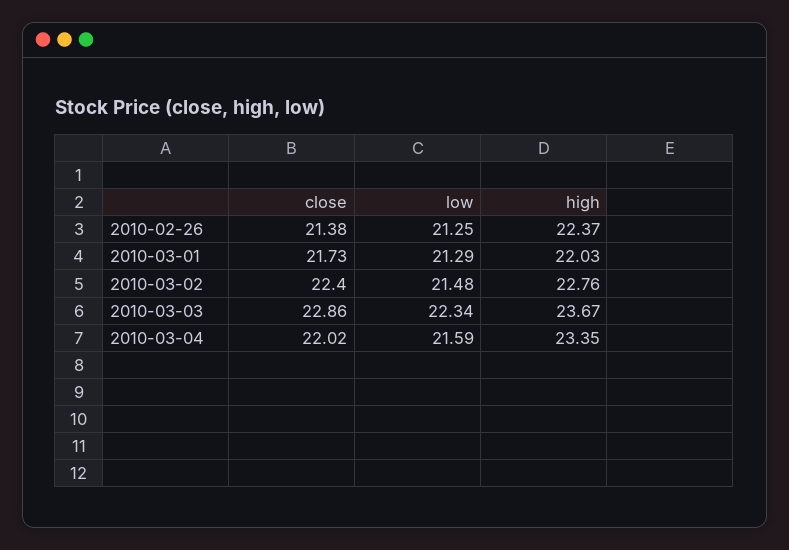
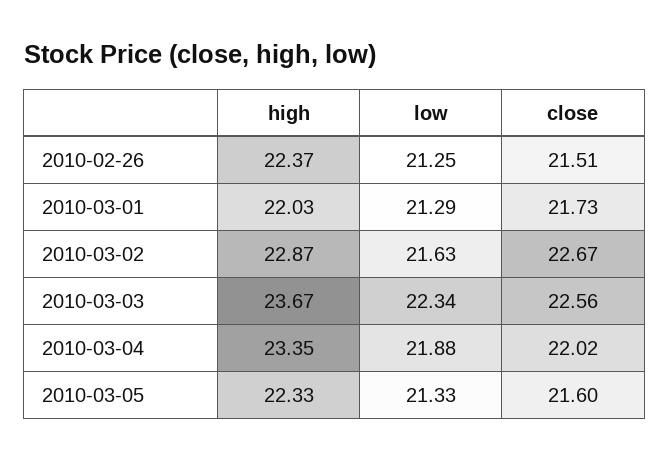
close, 2010-02-26: 21.38 -> 21.51
close, 2010-03-02: 22.4 -> 22.67
low, 2010-03-02: 21.48 -> 21.63
high, 2010-03-02: 22.76 -> 22.87
close, 2010-03-03: 22.86 -> 22.56
low, 2010-03-04: 21.59 -> 21.88
high, 2010-03-05: none -> 22.33
low, 2010-03-05: none -> 21.33
close, 2010-03-05: none -> 21.6

